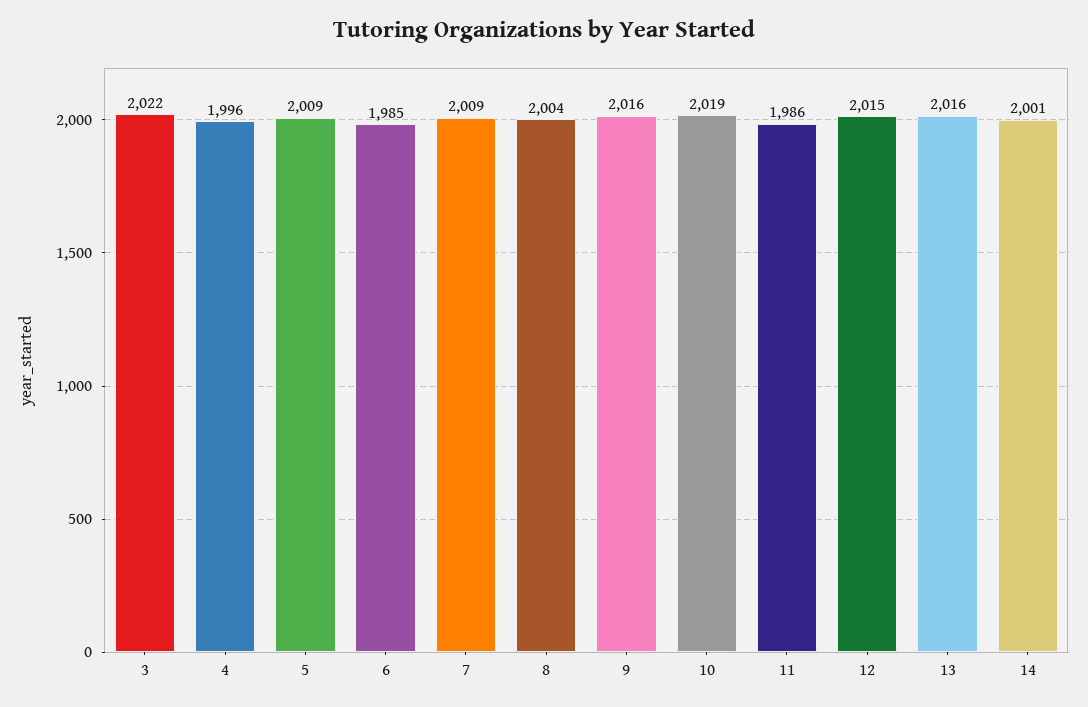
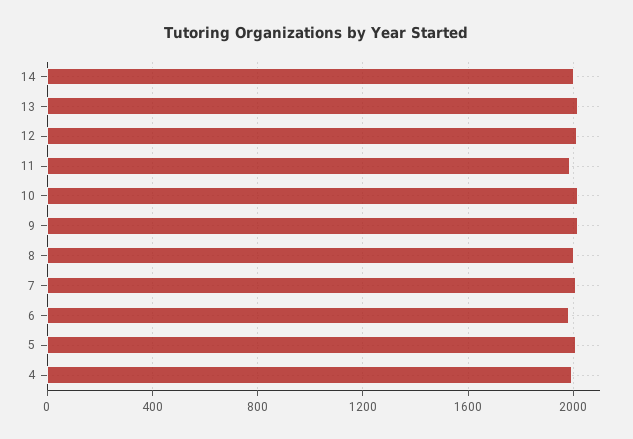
3: 2022 -> none

